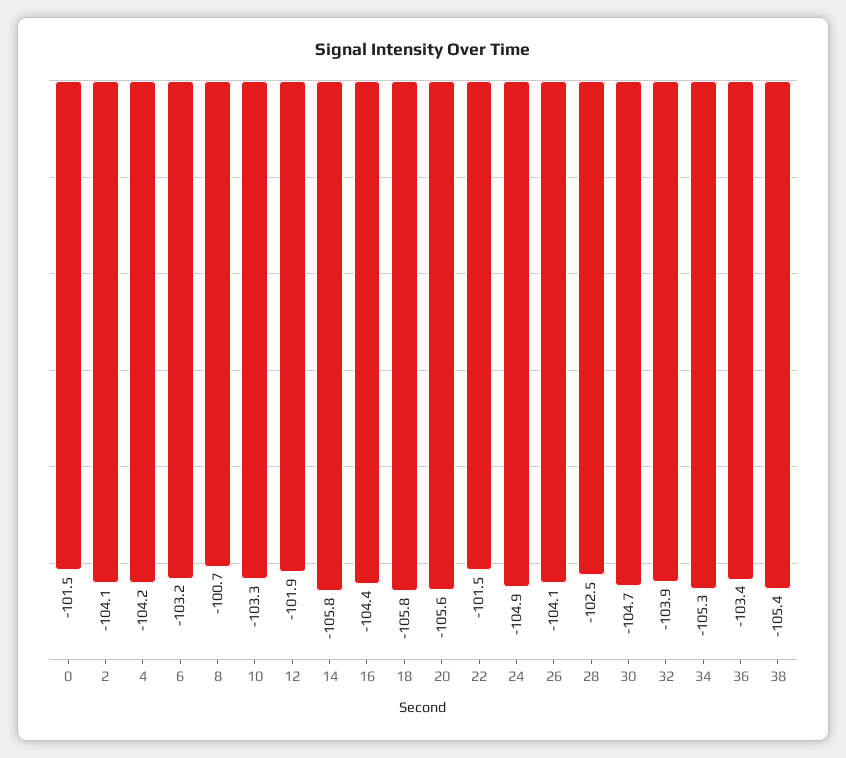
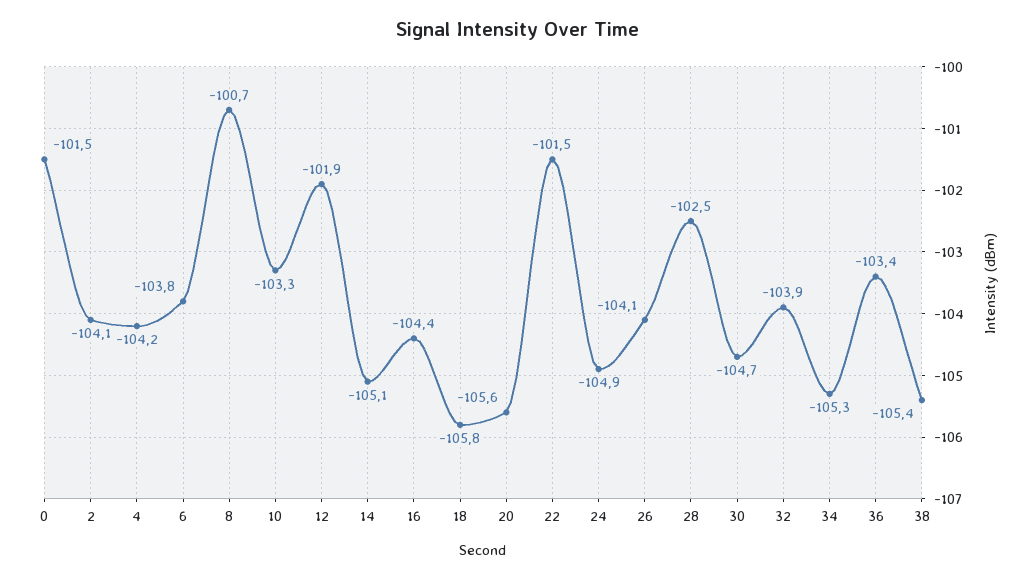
6: -103.2 -> -103.8
14: -105.8 -> -105.1

